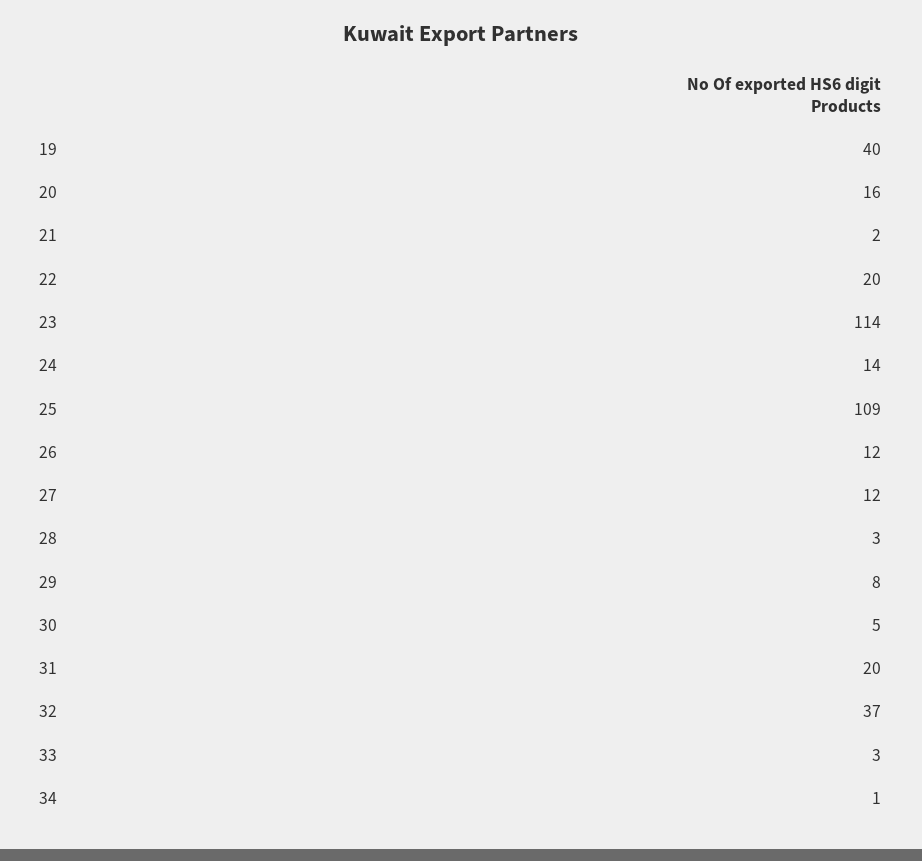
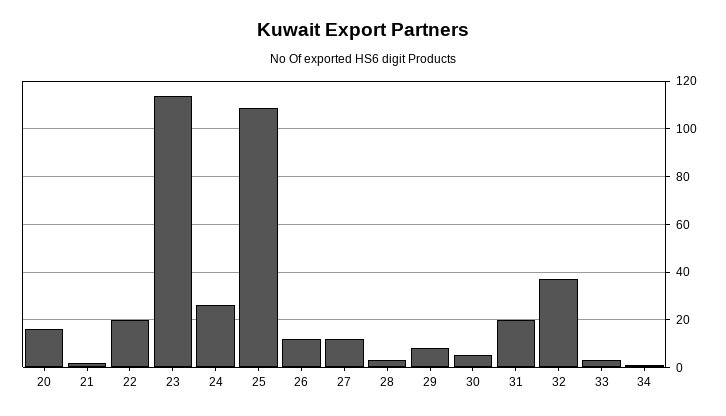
19: 40 -> none
24: 14 -> 25

